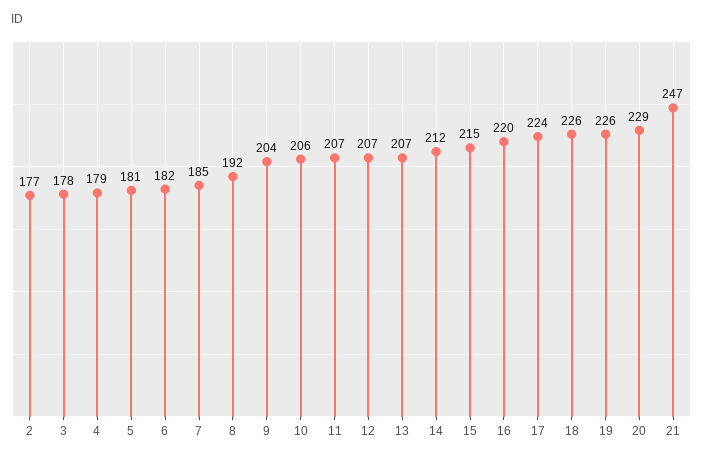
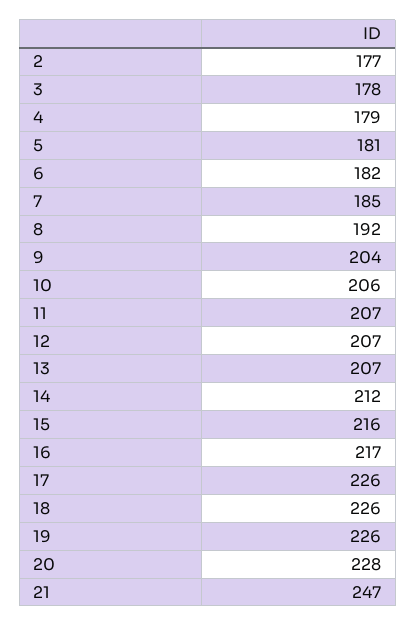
15: 215 -> 216
16: 220 -> 217
17: 224 -> 226
20: 229 -> 228

